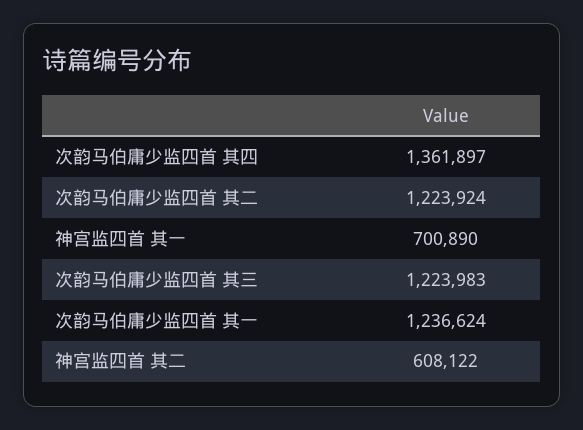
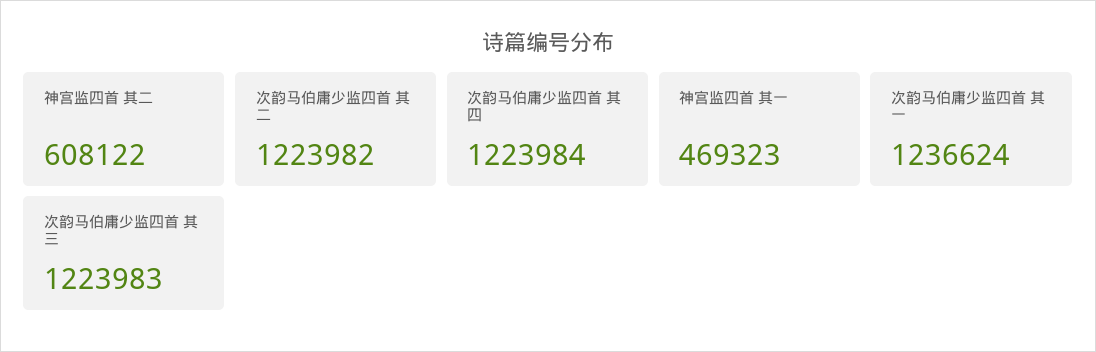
次韵马伯庸少监四首 其四: 1361897 -> 1223984
次韵马伯庸少监四首 其二: 1223924 -> 1223982
神宫监四首 其一: 700890 -> 469323

